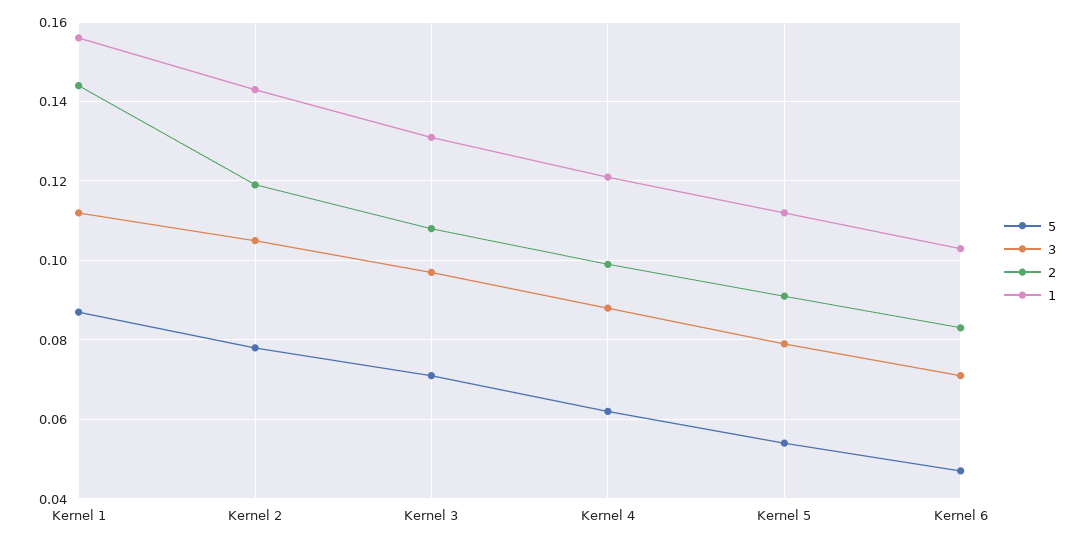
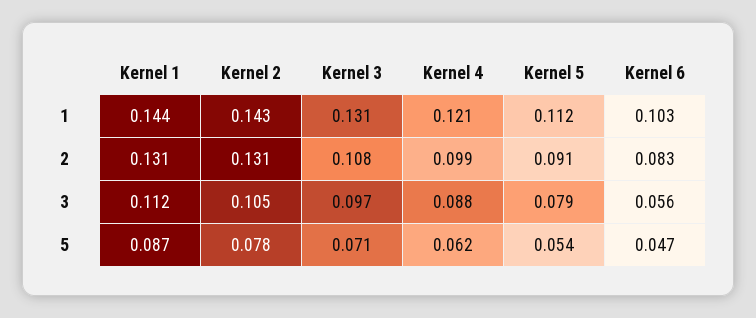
2, Kernel 1: 0.145 -> 0.131
1, Kernel 1: 0.155 -> 0.144
2, Kernel 2: 0.12 -> 0.131
3, Kernel 6: 0.07 -> 0.056

